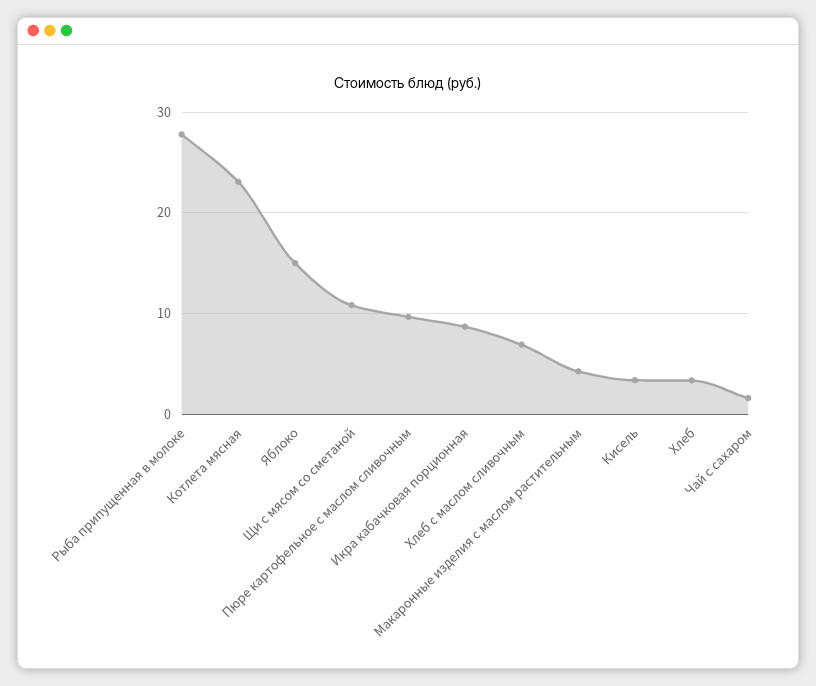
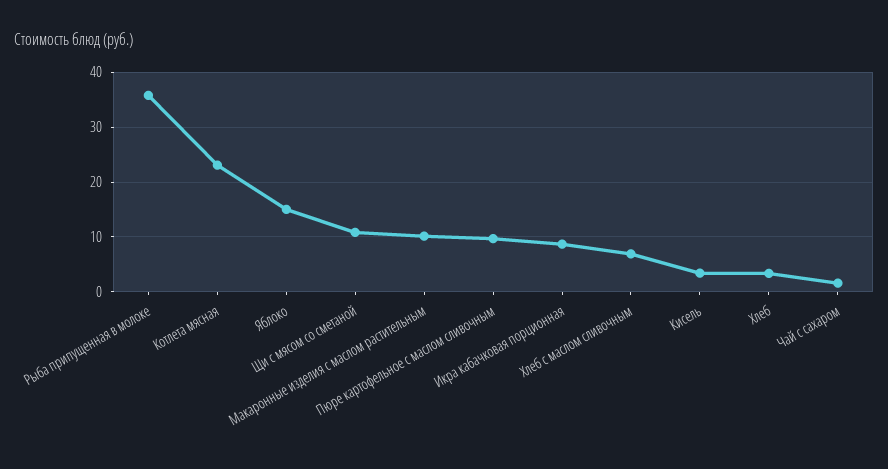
Рыба припущенная в молоке: 28 -> 36
Макаронные изделия с маслом растительным: 4 -> 10

